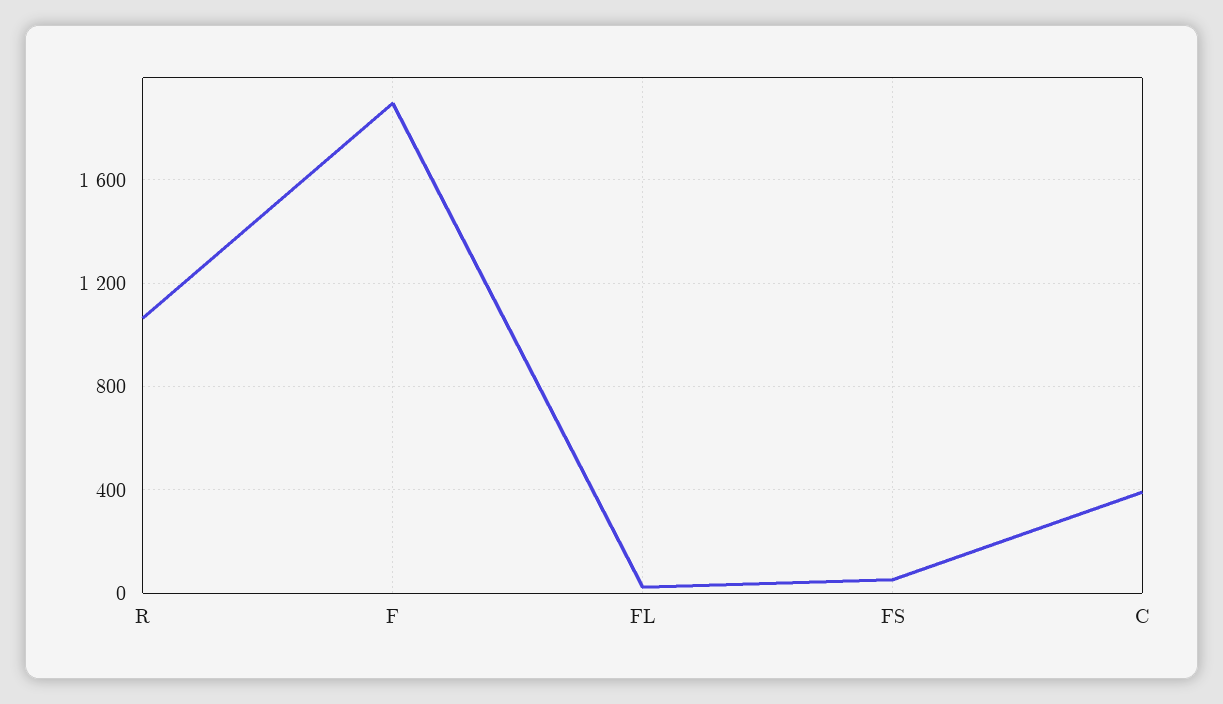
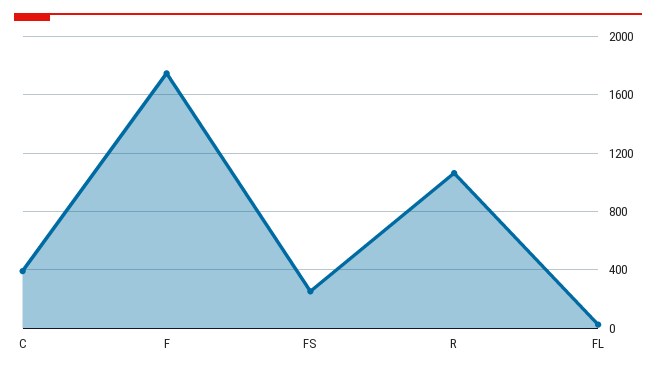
F: 1900 -> 1750
FS: 50 -> 250

